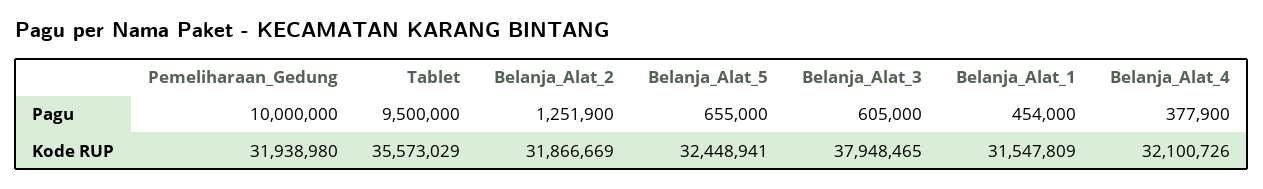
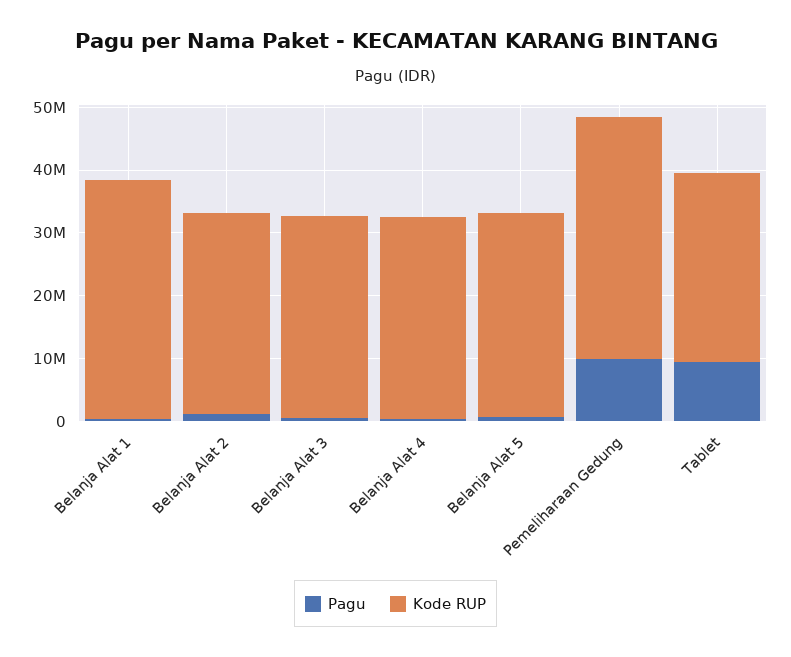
Kode RUP, Pemeliharaan_Gedung: 31938980 -> 38000000
Kode RUP, Tablet: 35573029 -> 30000000
Kode RUP, Belanja_Alat_3: 37948465 -> 32000000
Kode RUP, Belanja_Alat_1: 31547809 -> 38000000

